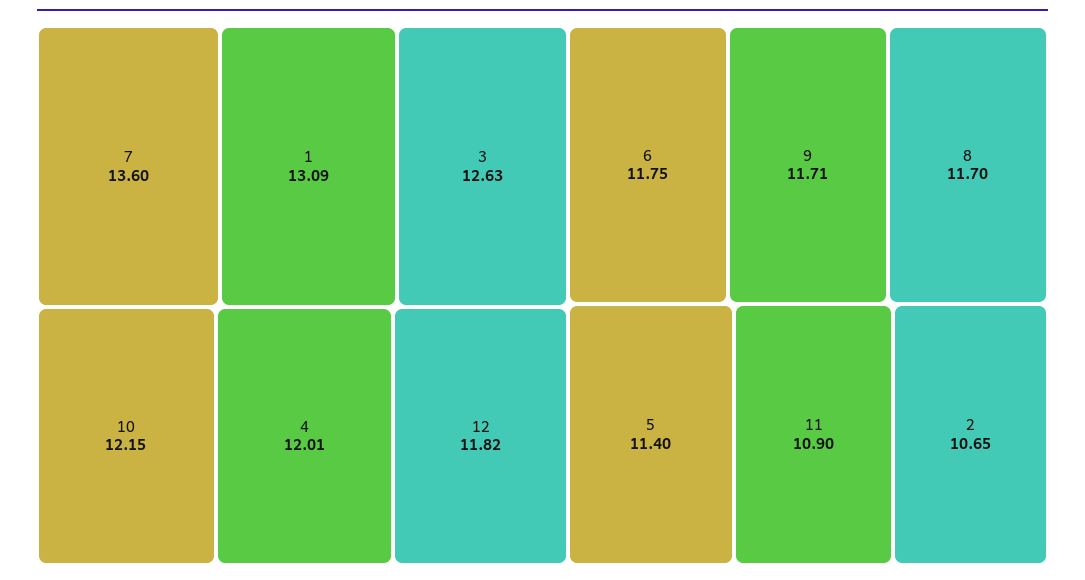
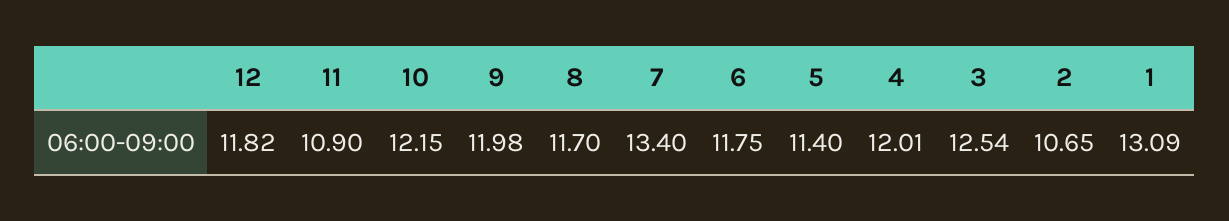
7: 13.6 -> 13.4
3: 12.63 -> 12.54
9: 11.71 -> 11.98

